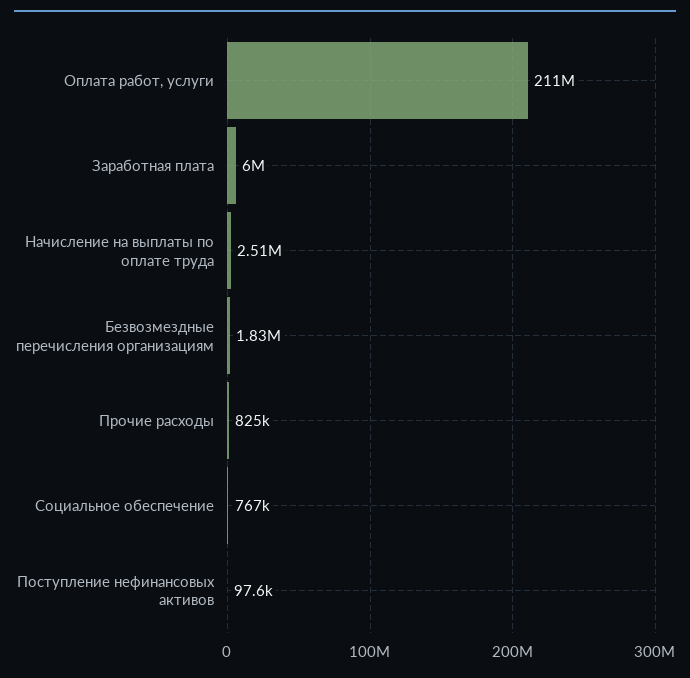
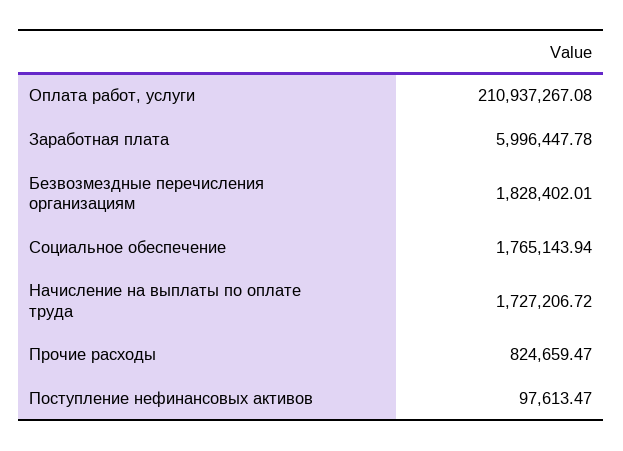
Начисление на выплаты по оплате труда: 2510000 -> 1727206.72
Социальное обеспечение: 767000 -> 1765143.94

